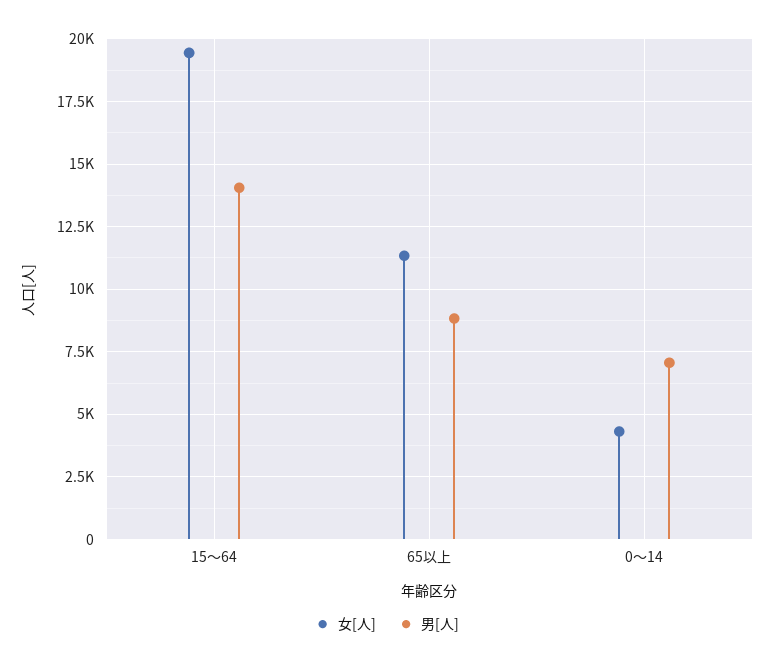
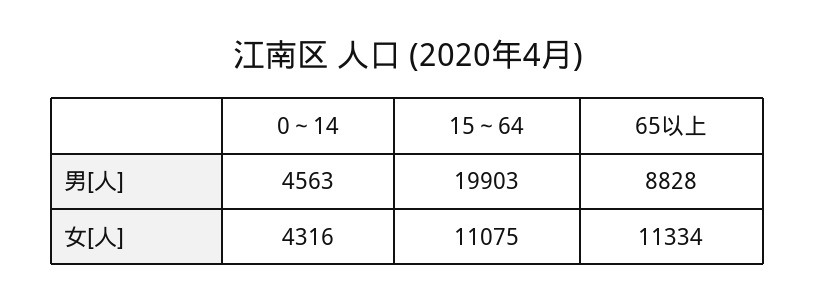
女[人], 15～64: 19500 -> 11075
男[人], 15～64: 14000 -> 19903
男[人], 0～14: 7000 -> 4563

